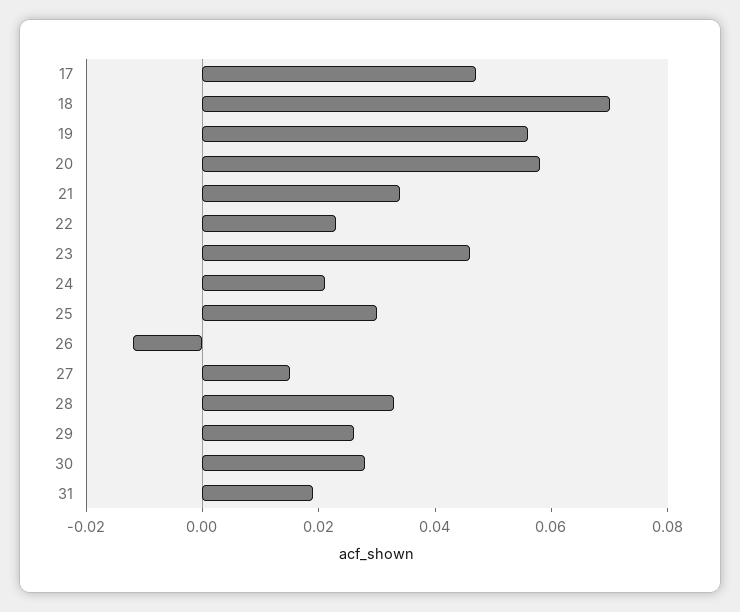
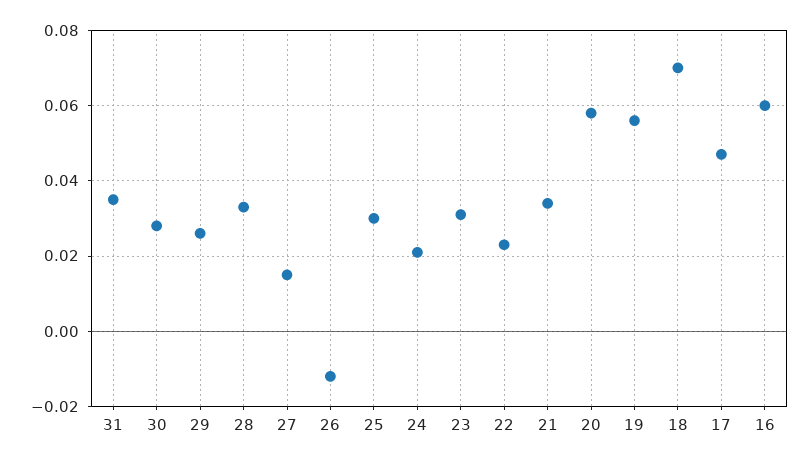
23: 0.045 -> 0.03
31: 0.02 -> 0.035
16: none -> 0.06

